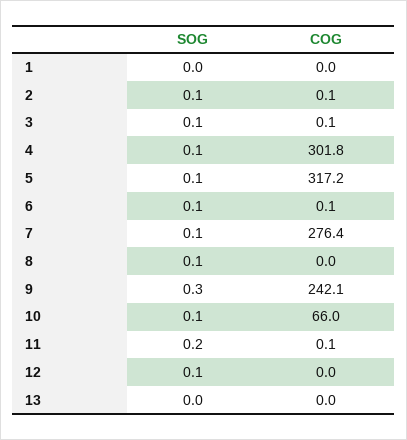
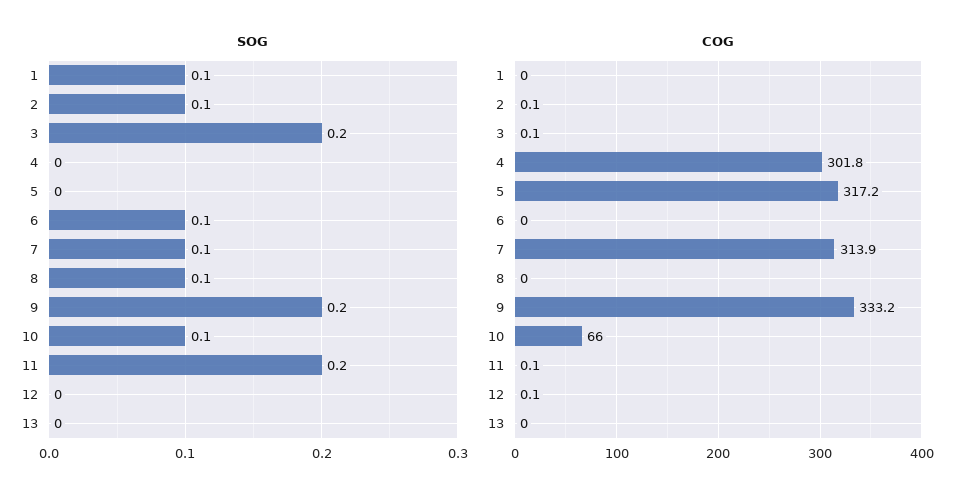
SOG, 1: 0 -> 0.1
SOG, 3: 0.1 -> 0.2
SOG, 4: 0.1 -> 0
SOG, 5: 0.1 -> 0
COG, 6: 0.1 -> 0
COG, 7: 276.4 -> 313.9
SOG, 9: 0.3 -> 0.2
COG, 9: 242.1 -> 333.2
SOG, 12: 0.1 -> 0
COG, 12: 0 -> 0.1

